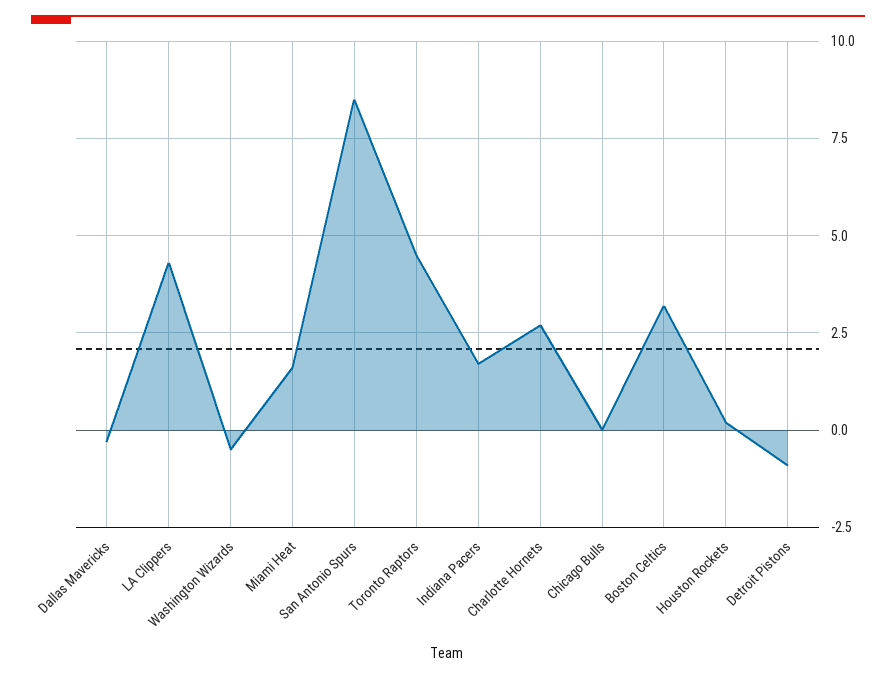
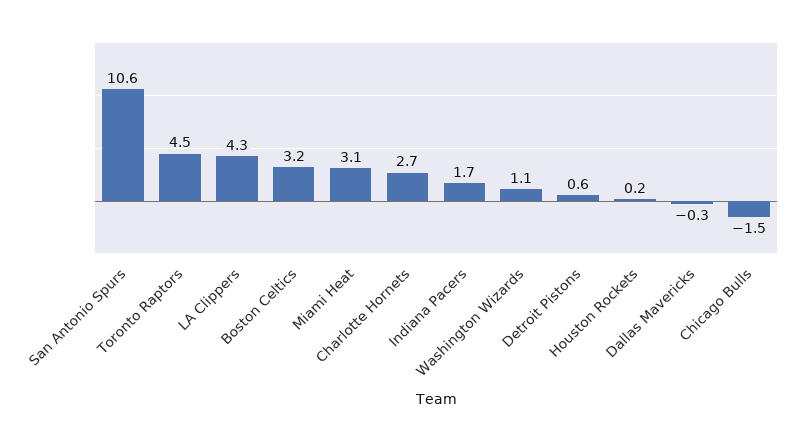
Washington Wizards: -0.5 -> 1.1
Miami Heat: 1.5 -> 3.1
San Antonio Spurs: 8.5 -> 10.6
Chicago Bulls: 0 -> -1.5
Detroit Pistons: -1 -> 0.6

